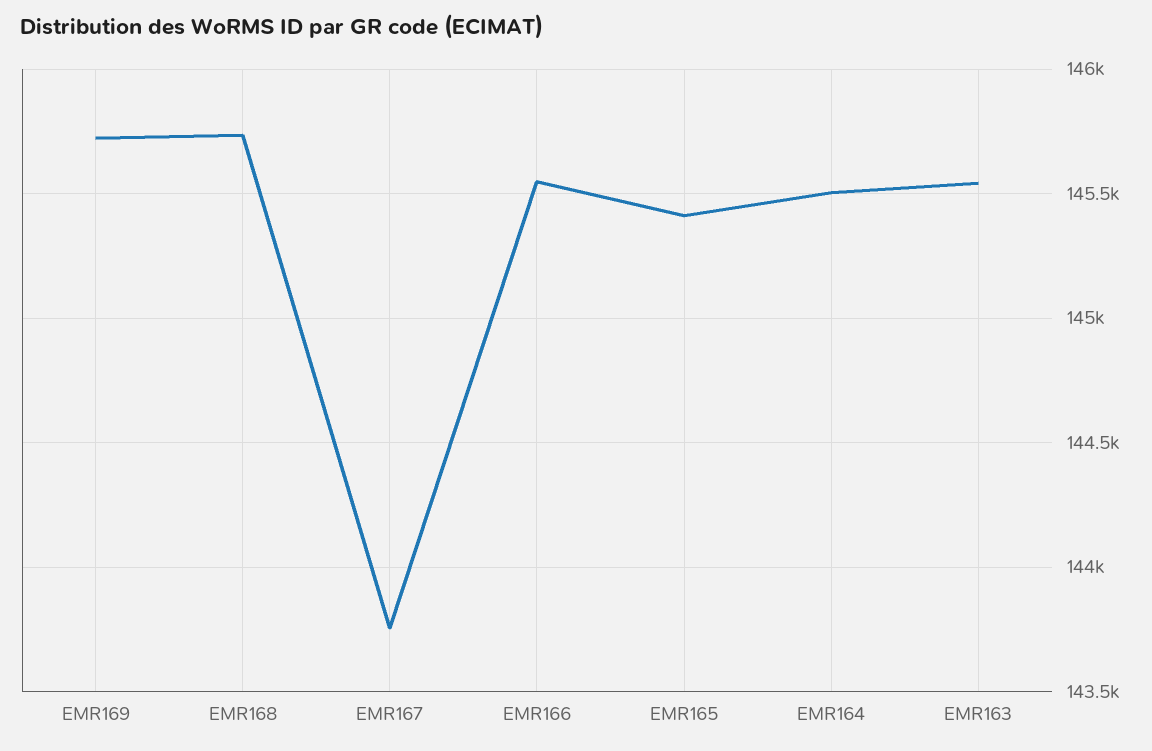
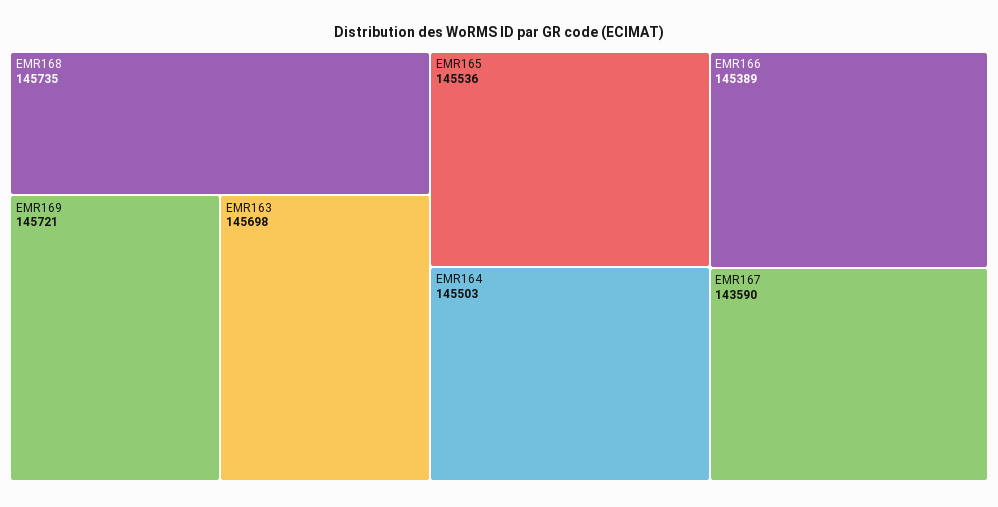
EMR167: 143750 -> 143590
EMR166: 145550 -> 145389
EMR165: 145400 -> 145536
EMR163: 145550 -> 145698

